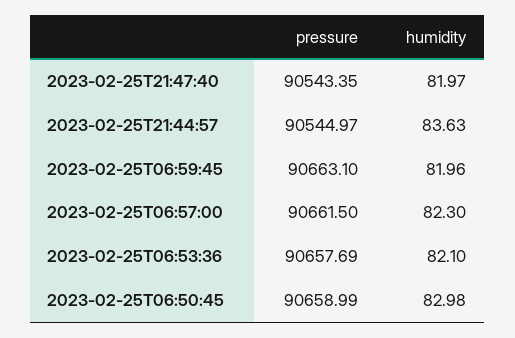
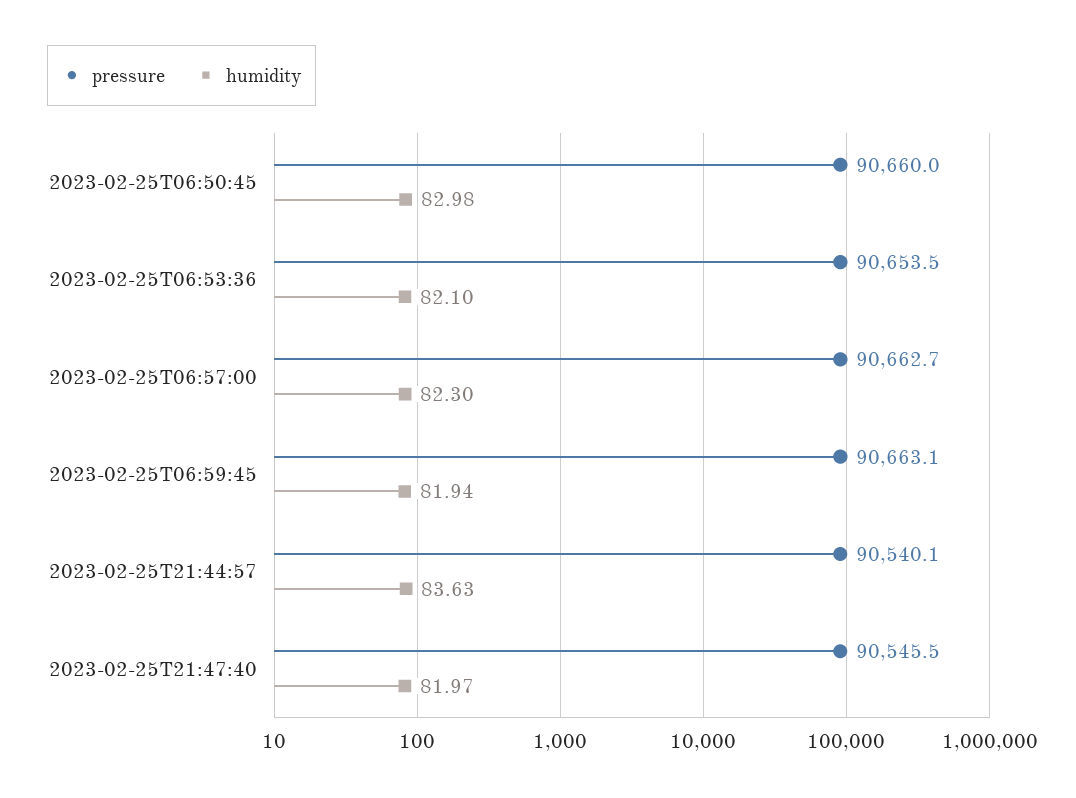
pressure, 2023-02-25T21:47:40: 90543.35 -> 90545.5
pressure, 2023-02-25T21:44:57: 90544.97 -> 90540.1
humidity, 2023-02-25T06:59:45: 81.96 -> 81.94
pressure, 2023-02-25T06:57:00: 90661.5 -> 90662.7
pressure, 2023-02-25T06:53:36: 90657.69 -> 90653.5
pressure, 2023-02-25T06:50:45: 90658.99 -> 90660

